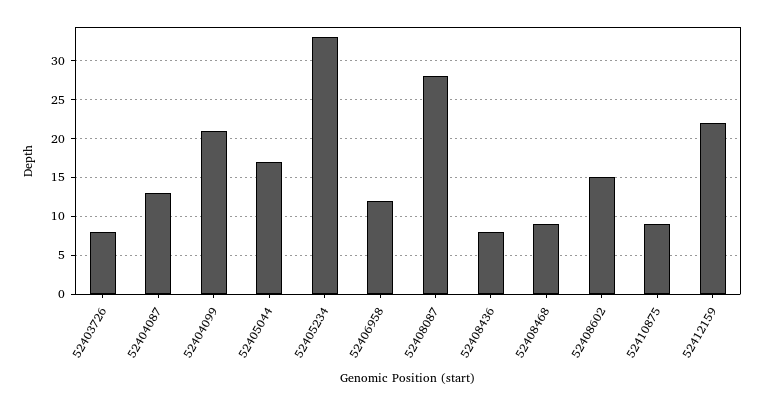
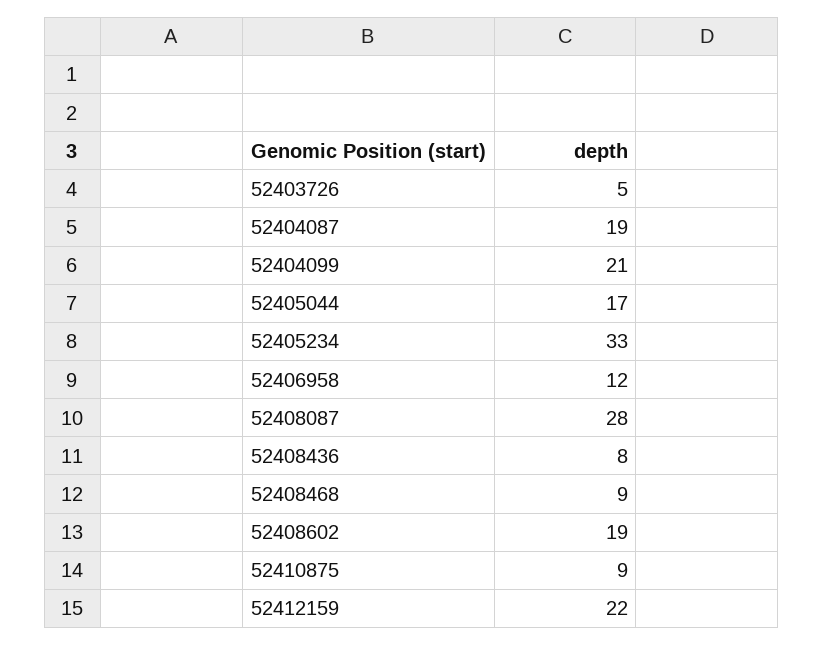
52403726: 8 -> 5
52404087: 13 -> 19
52408602: 15 -> 19

